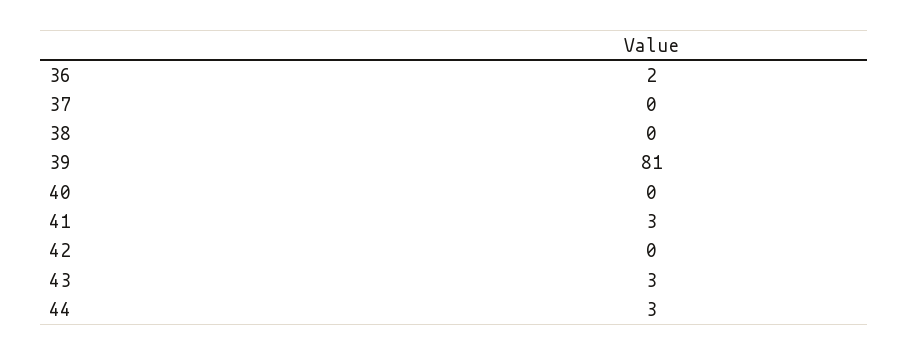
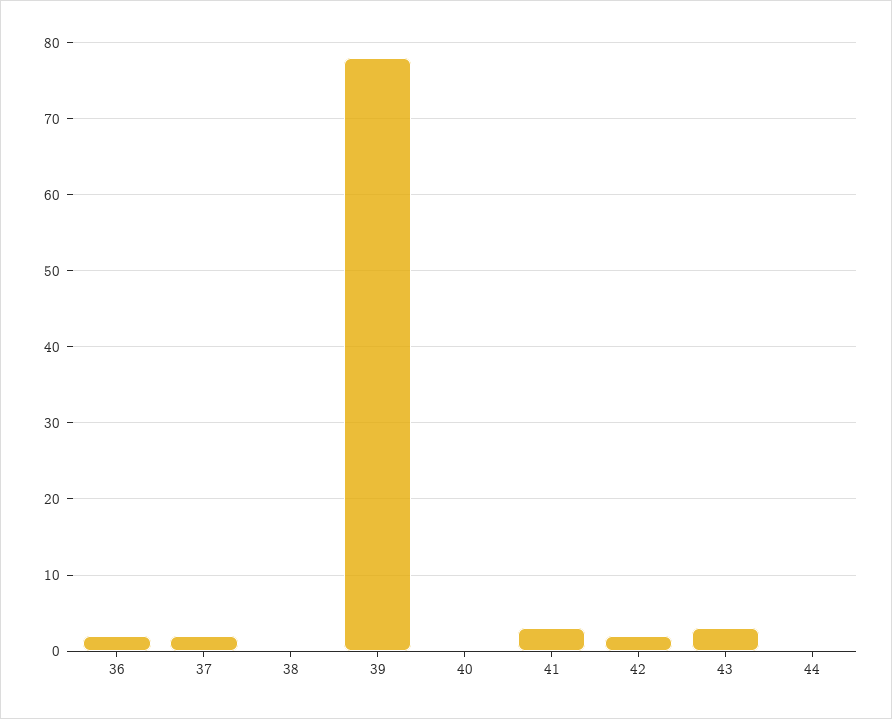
37: 0 -> 2
39: 81 -> 78
42: 0 -> 2
44: 3 -> 0

